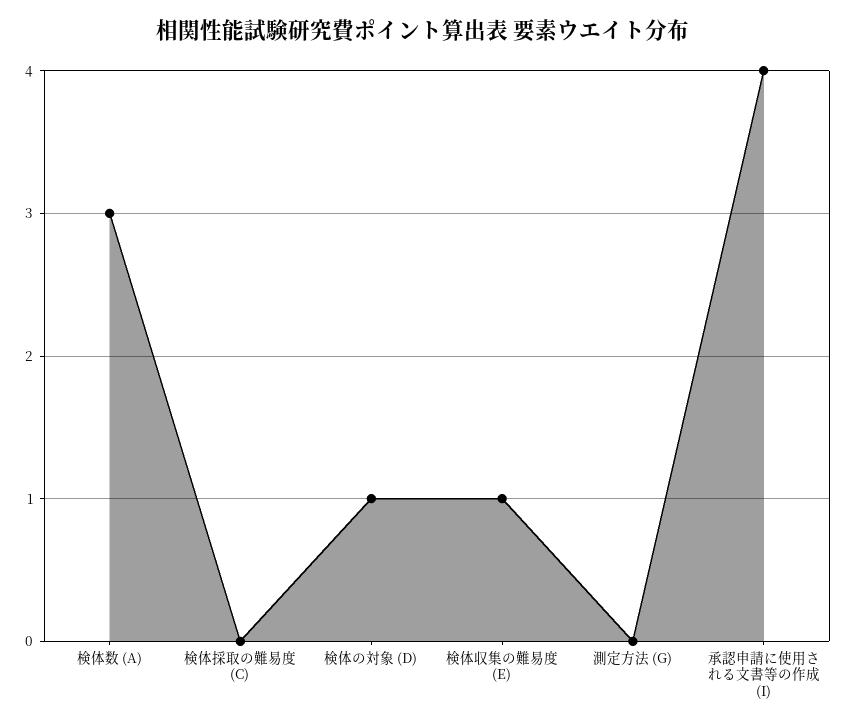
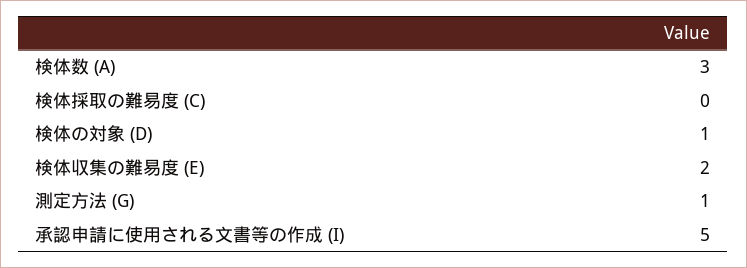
検体収集の難易度 (E): 1 -> 2
測定方法 (G): 0 -> 1
承認申請に使用される文書等の作成 (I): 4 -> 5

